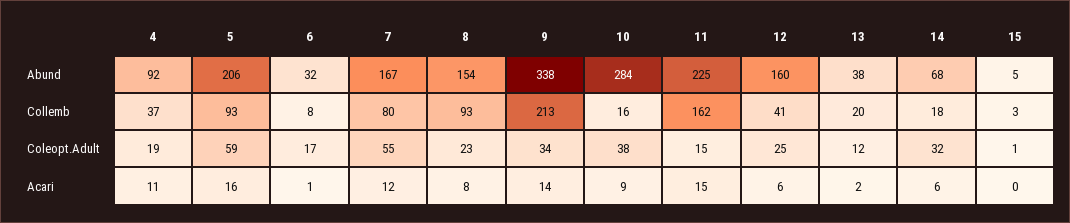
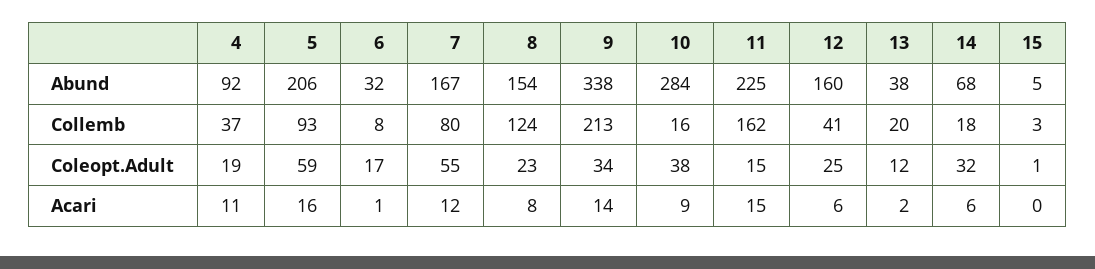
8, Collemb: 93 -> 124

